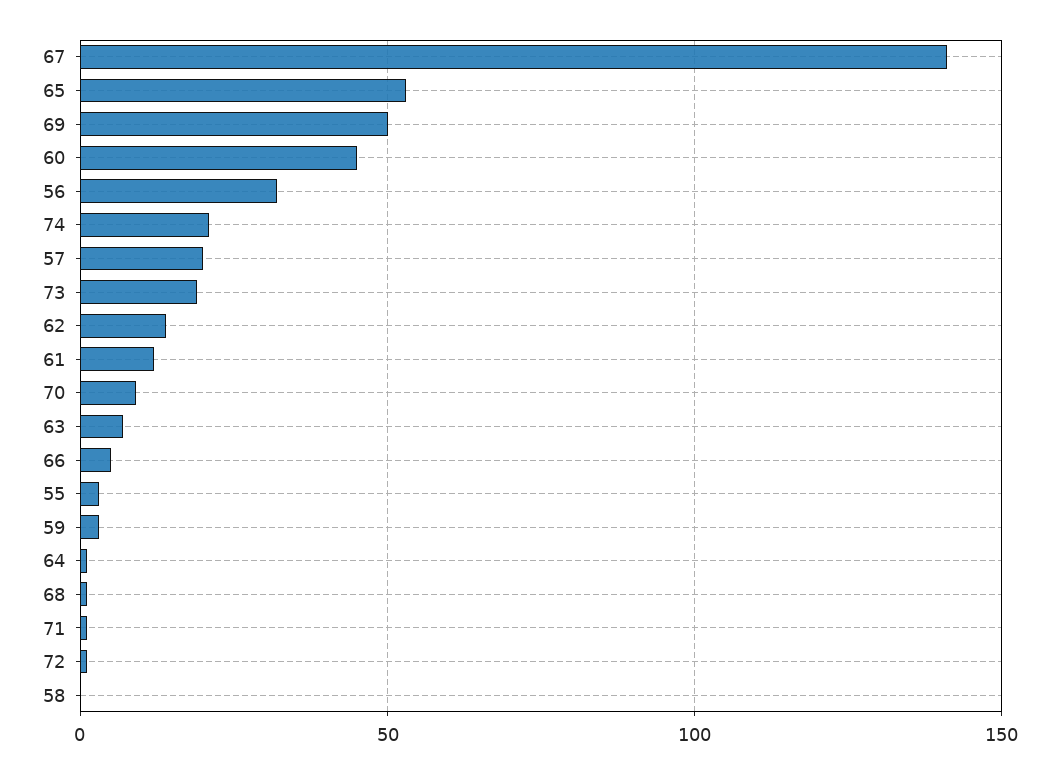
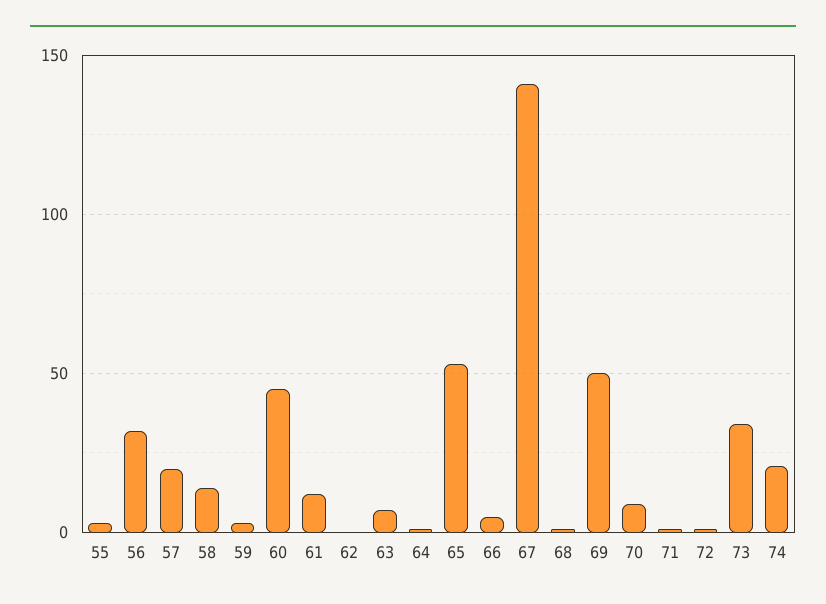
73: 20 -> 35
62: 15 -> 0
58: 0 -> 15

